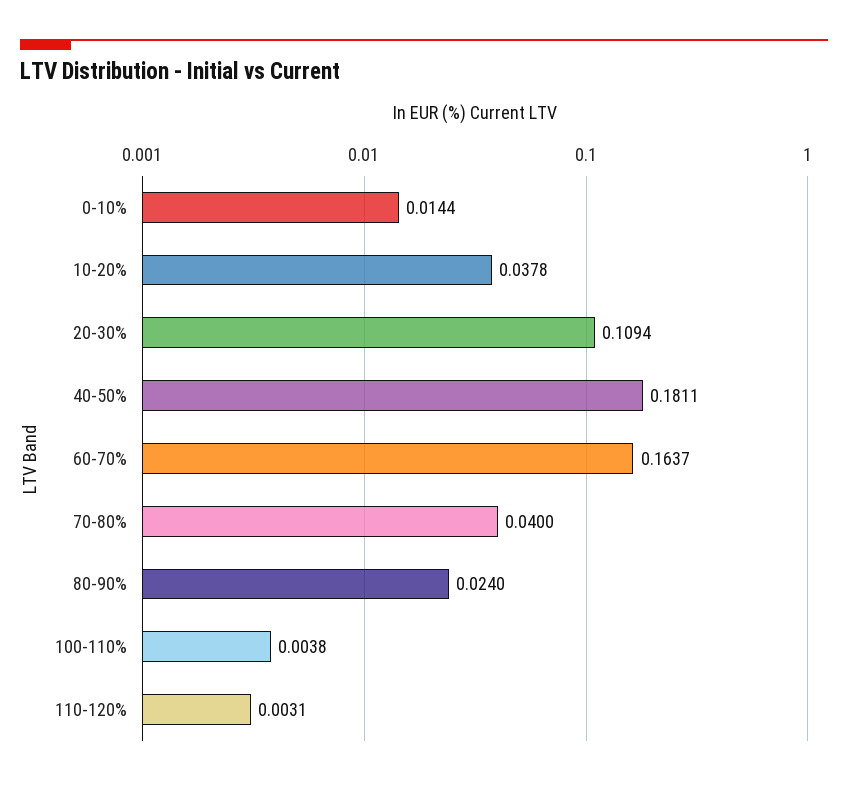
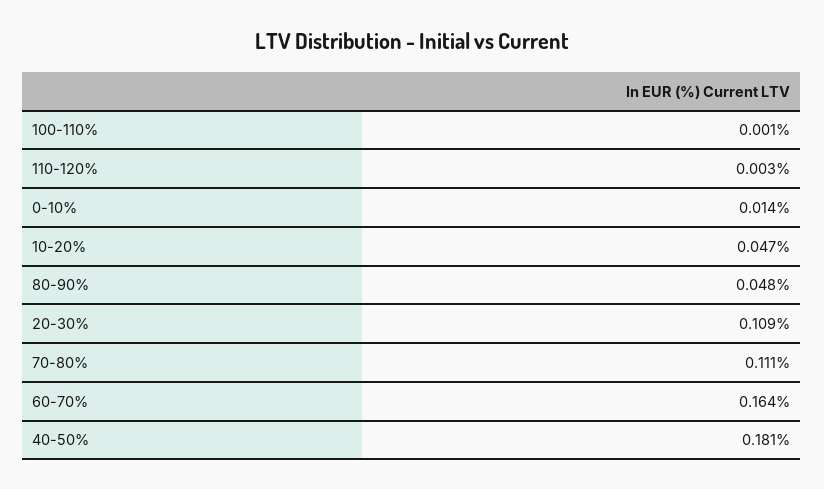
10-20%: 0.0378 -> 0.047
70-80%: 0.04 -> 0.111
80-90%: 0.024 -> 0.048
100-110%: 0.0038 -> 0.001

